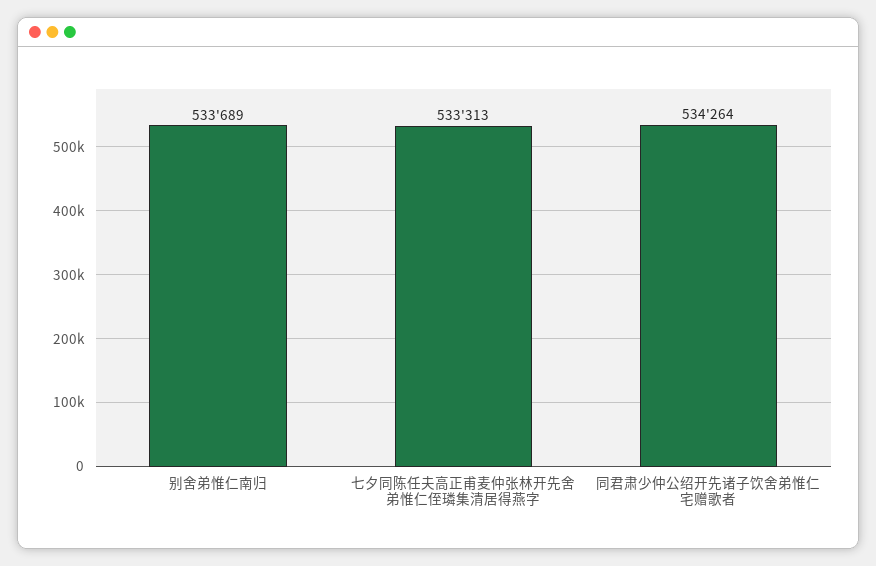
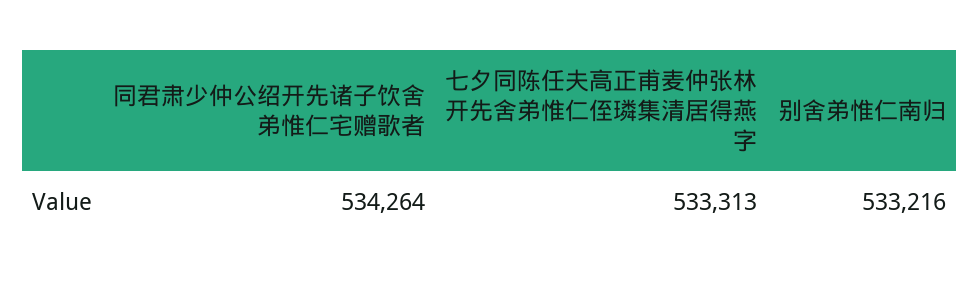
别舍弟惟仁南归: 533689 -> 533216

